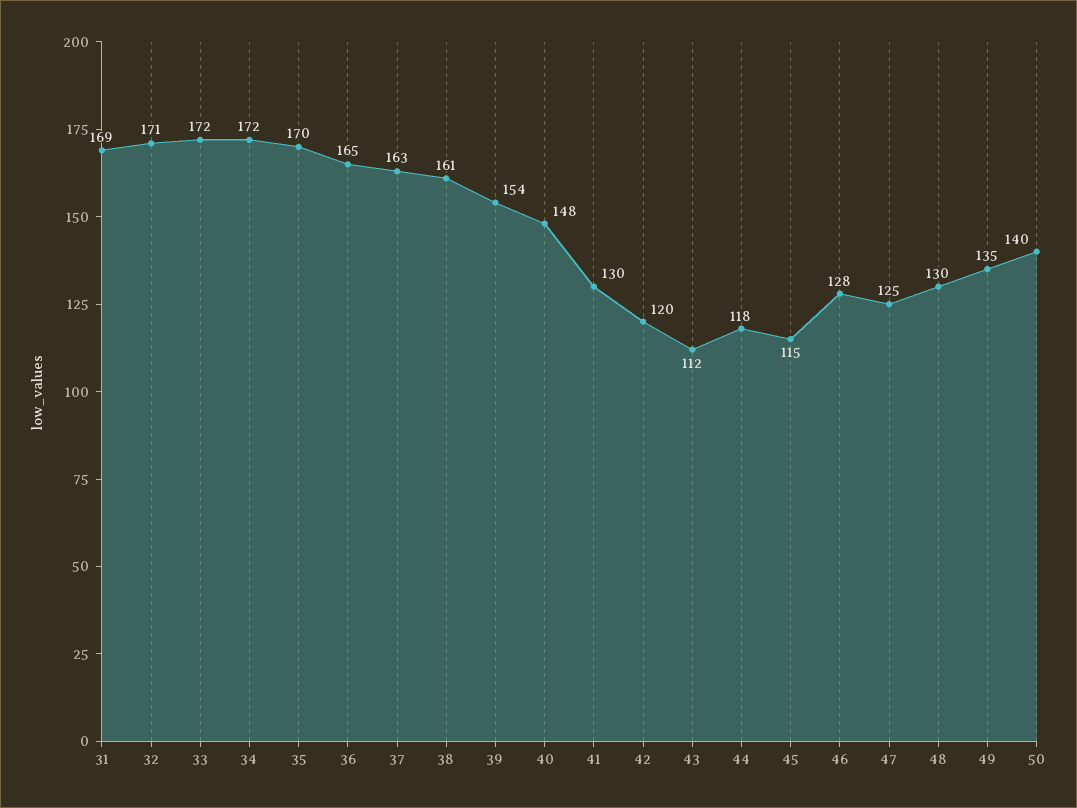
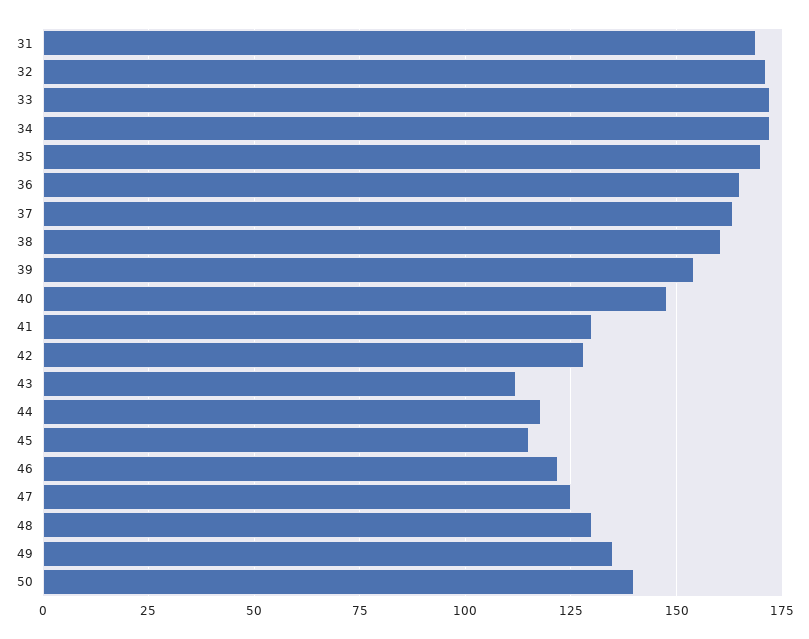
42: 120 -> 127.5
46: 128 -> 122.5

